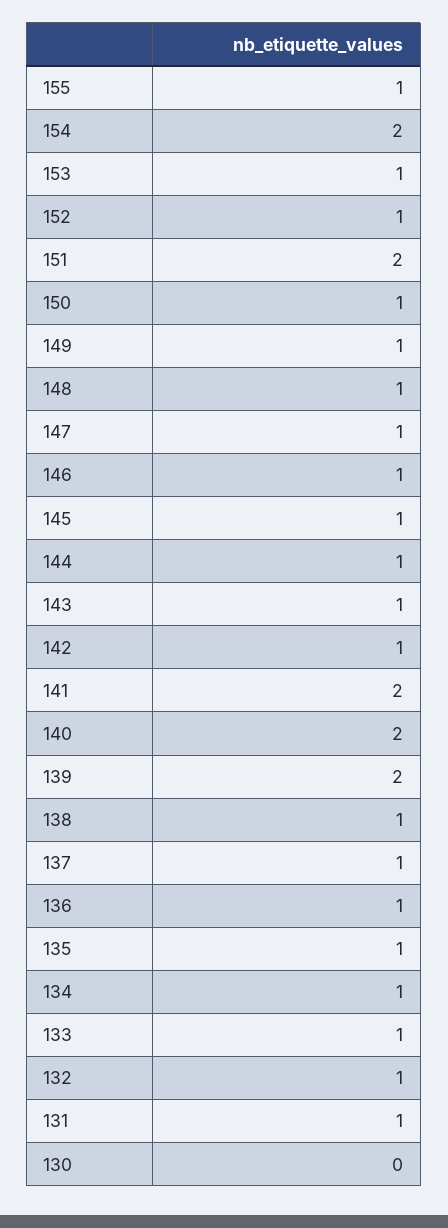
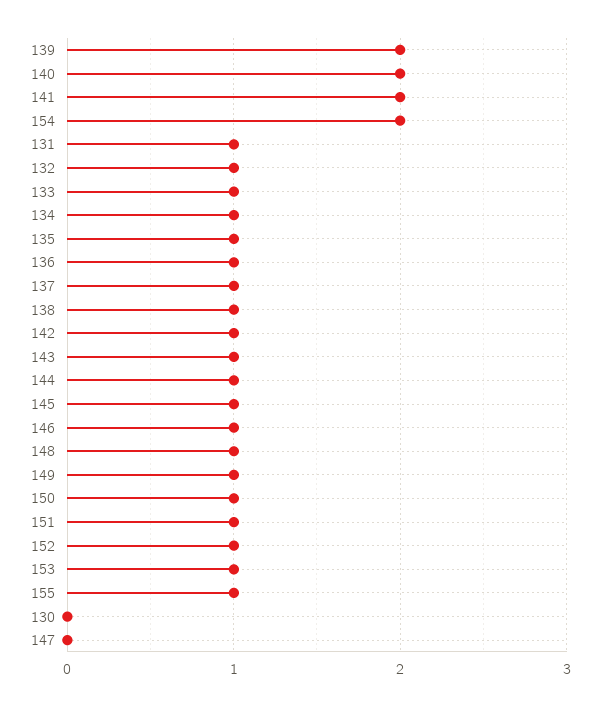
151: 2 -> 1
147: 1 -> 0

